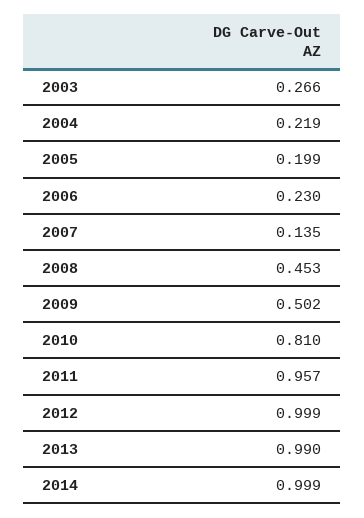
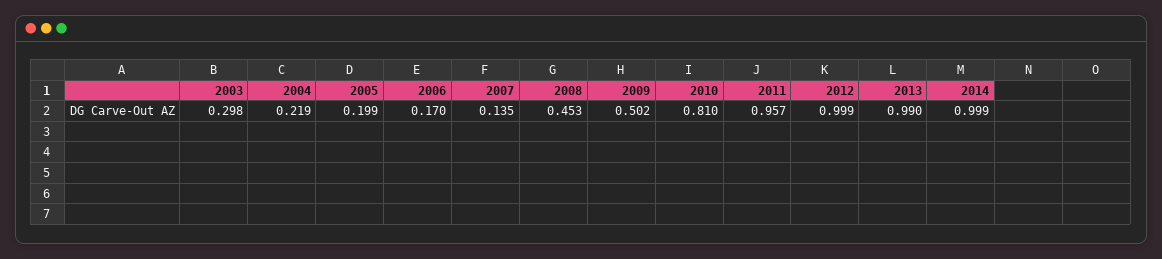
2003: 0.266 -> 0.298
2006: 0.23 -> 0.17

